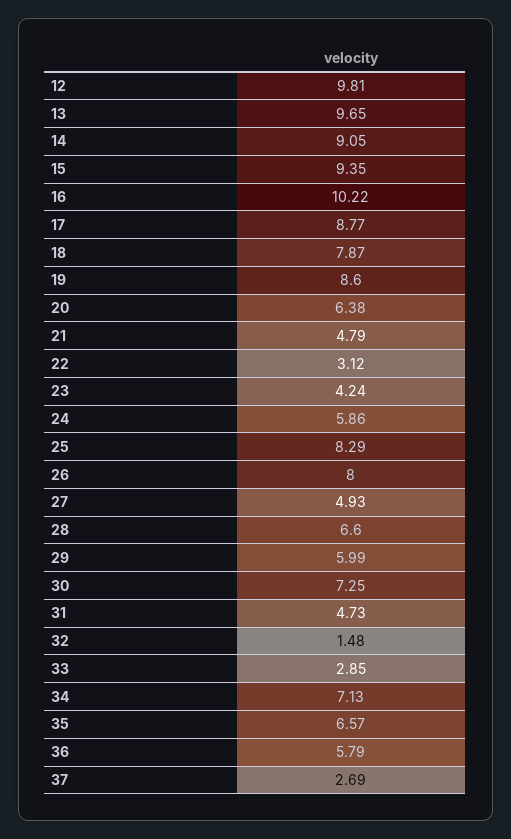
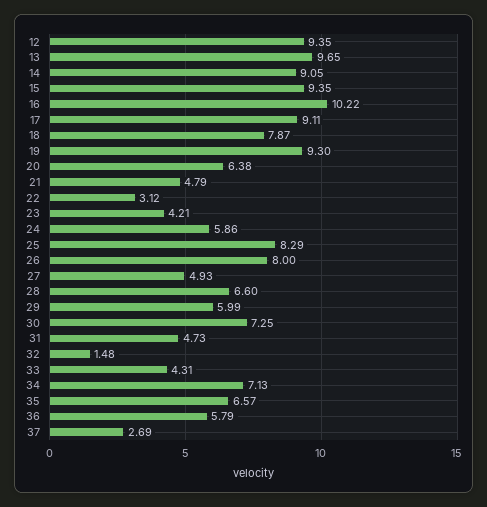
12: 9.81 -> 9.35
17: 8.77 -> 9.11
19: 8.6 -> 9.3
23: 4.24 -> 4.21
33: 2.85 -> 4.31

